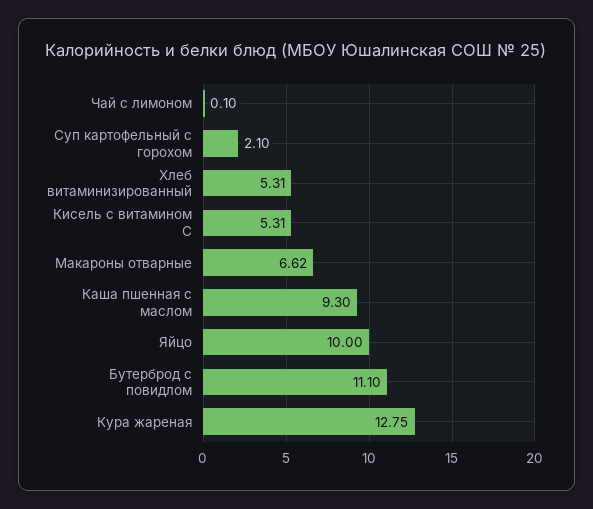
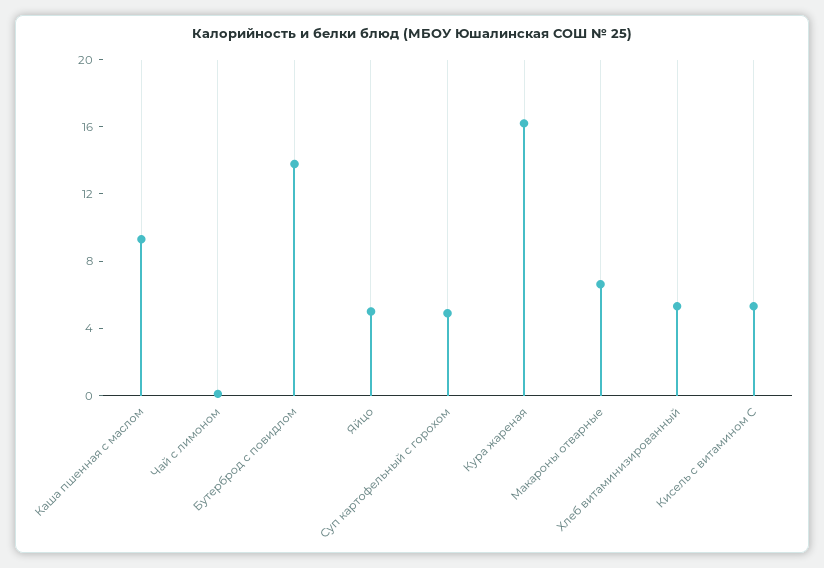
Суп картофельный с горохом: 2.1 -> 5
Яйцо: 10 -> 5
Бутерброд с повидлом: 11.1 -> 14
Кура жареная: 12.75 -> 16

